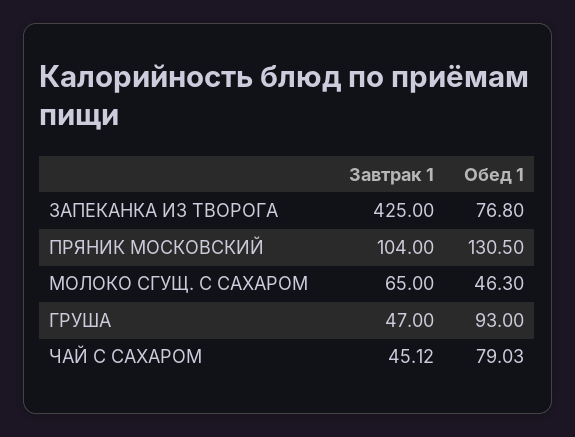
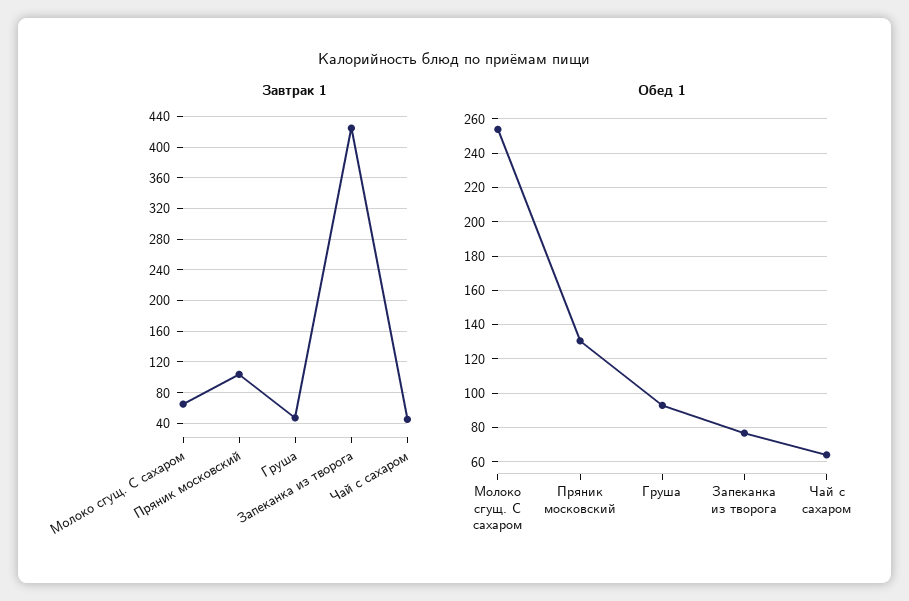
Обед 1, МОЛОКО СГУЩ. С САХАРОМ: 46.3 -> 255
Обед 1, ЧАЙ С САХАРОМ: 79.03 -> 65

